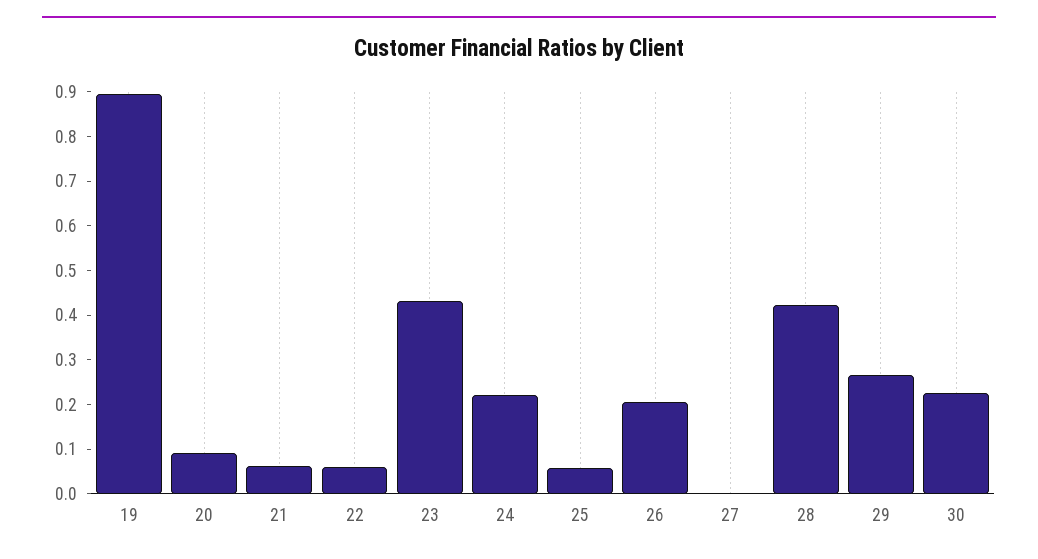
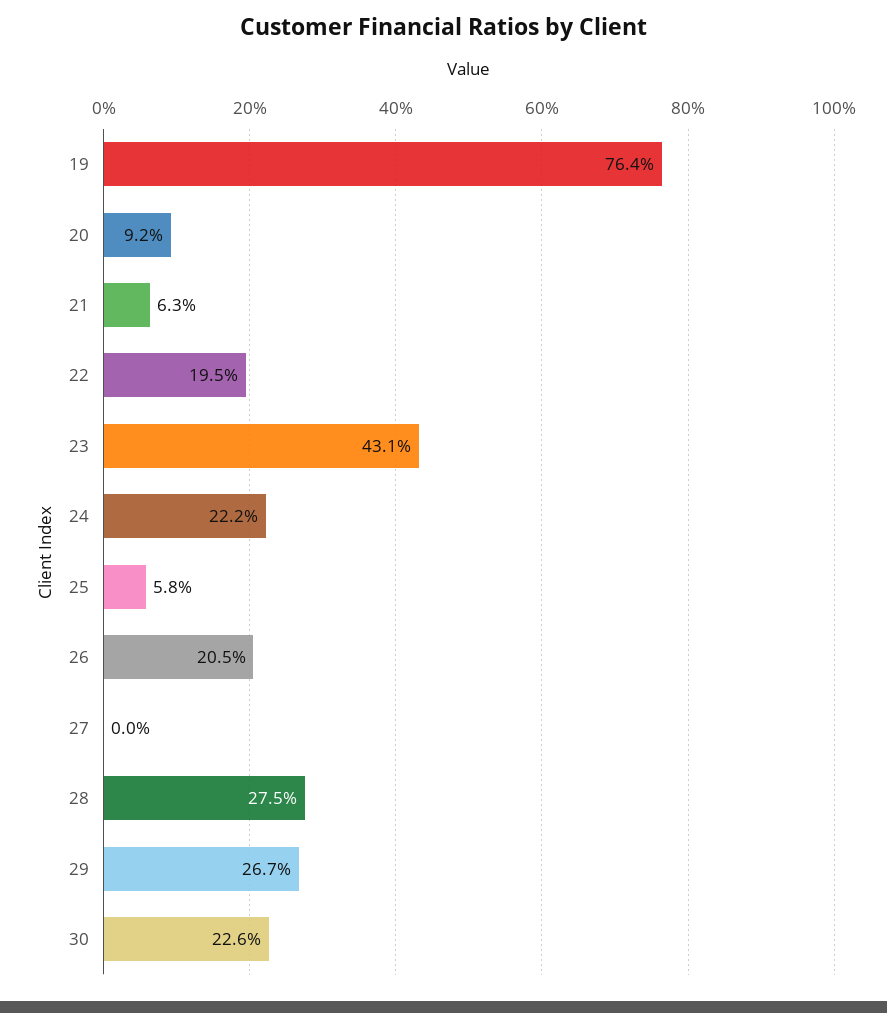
19: 0.9 -> 0.764
22: 0.06 -> 0.195
28: 0.42 -> 0.275

